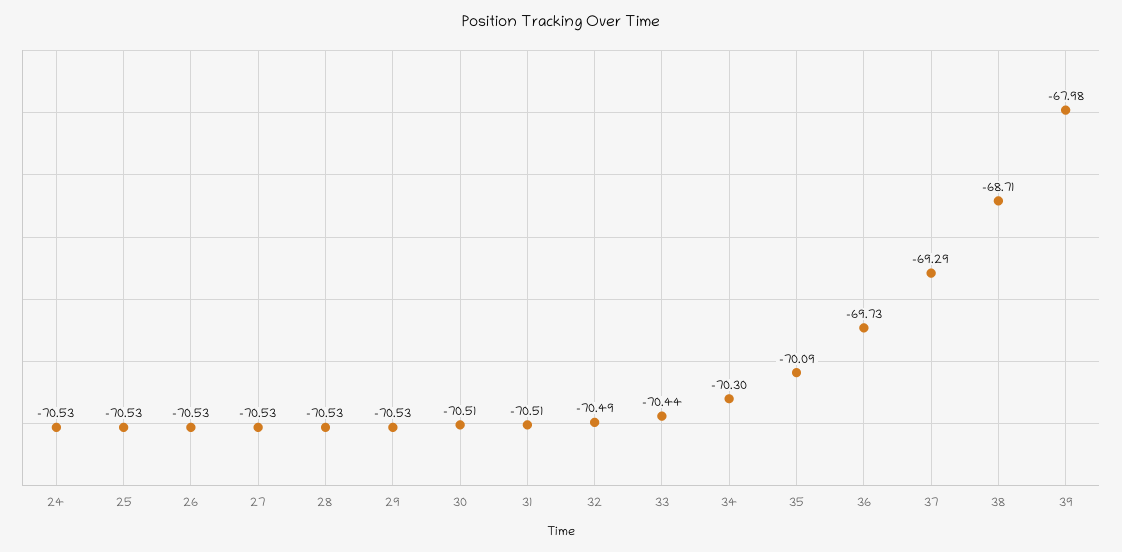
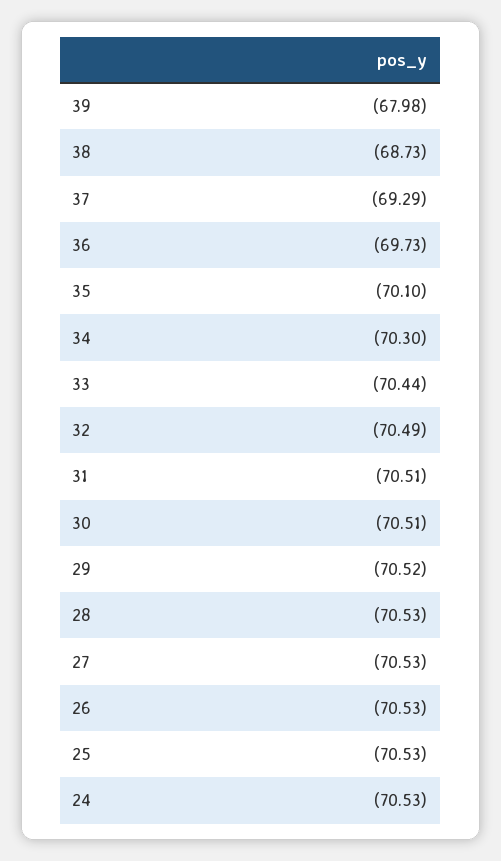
29: -70.53 -> -70.52
35: -70.09 -> -70.1
38: -68.71 -> -68.73

